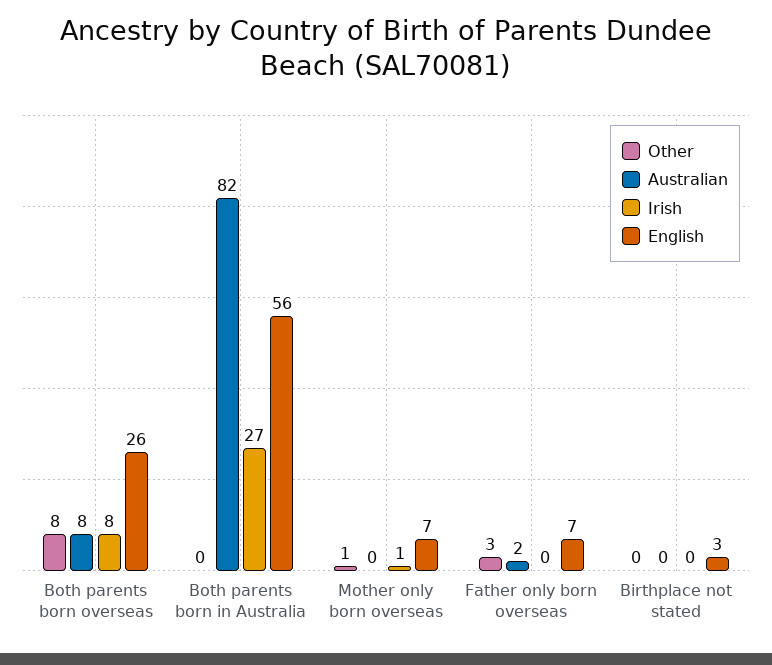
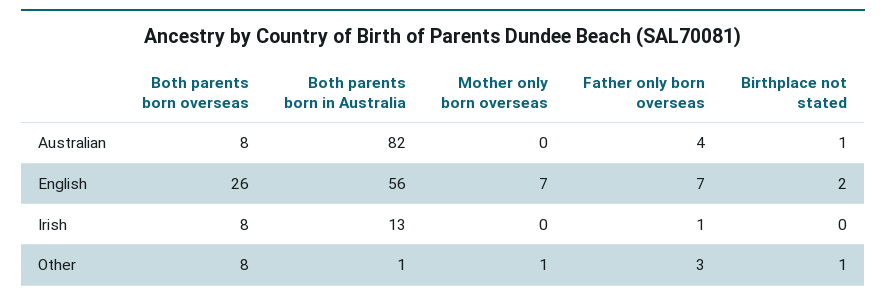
Other, Both parents born in Australia: 0 -> 1
Irish, Both parents born in Australia: 27 -> 13
Irish, Mother only born overseas: 1 -> 0
Australian, Father only born overseas: 2 -> 4
Irish, Father only born overseas: 0 -> 1
Other, Birthplace not stated: 0 -> 1
Australian, Birthplace not stated: 0 -> 1
English, Birthplace not stated: 3 -> 2

